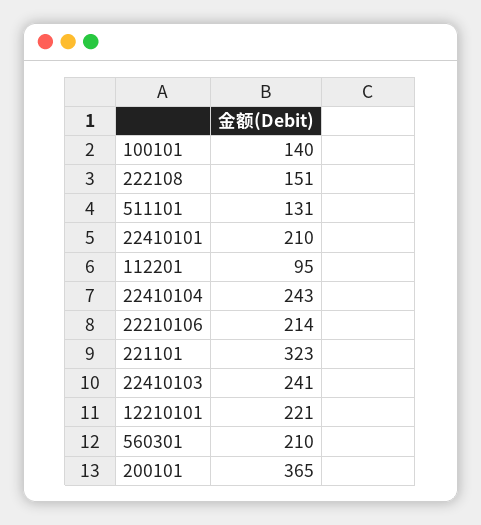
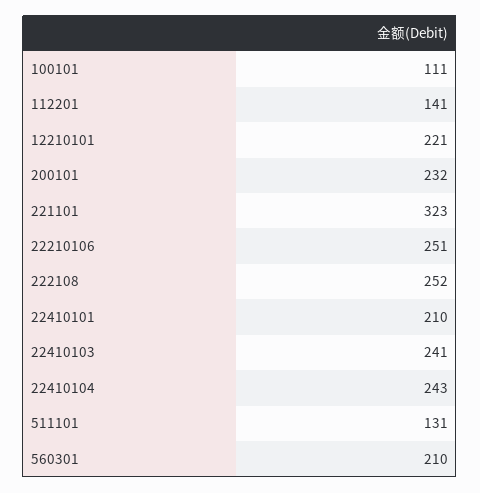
100101: 140 -> 111
222108: 151 -> 252
112201: 95 -> 141
22210106: 214 -> 251
200101: 365 -> 232

